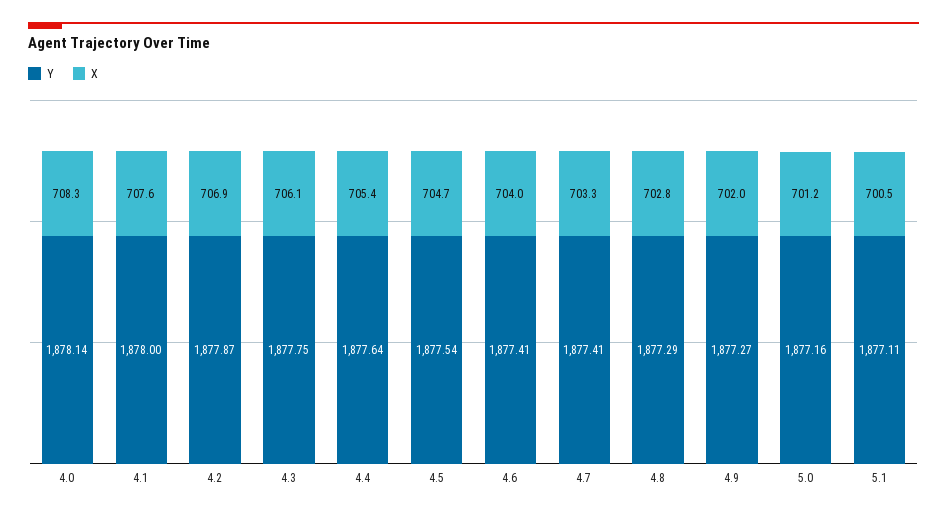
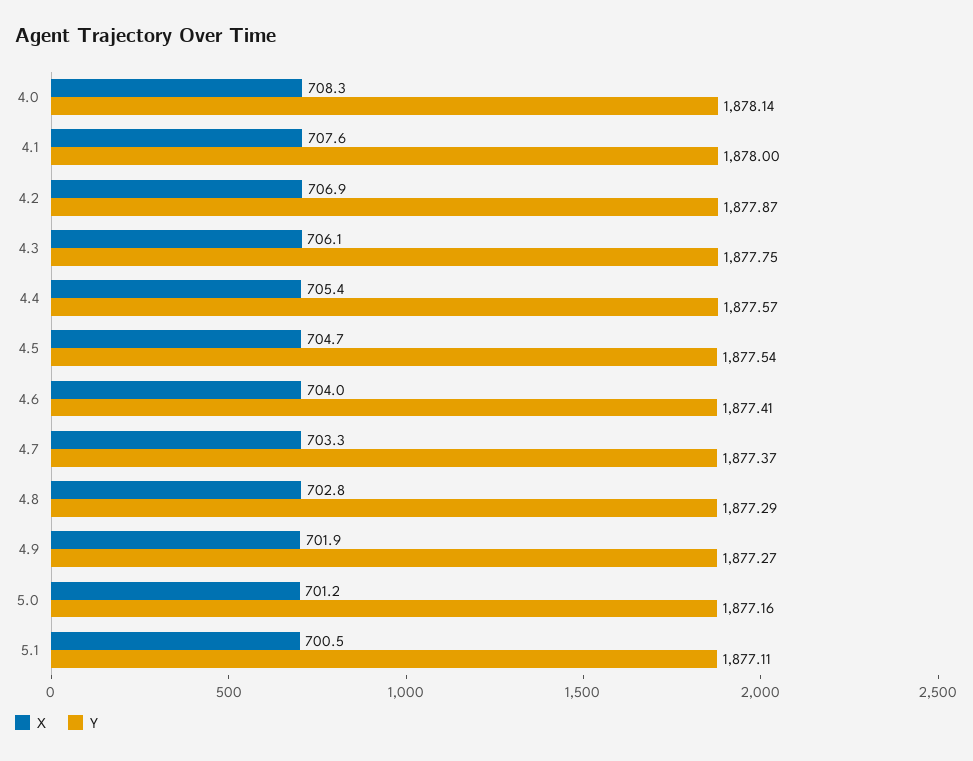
Y, 4.4: 1877.64 -> 1877.57
Y, 4.7: 1877.41 -> 1877.37
X, 4.9: 702 -> 701.9

